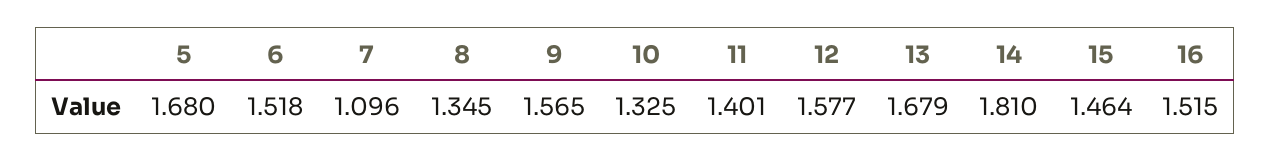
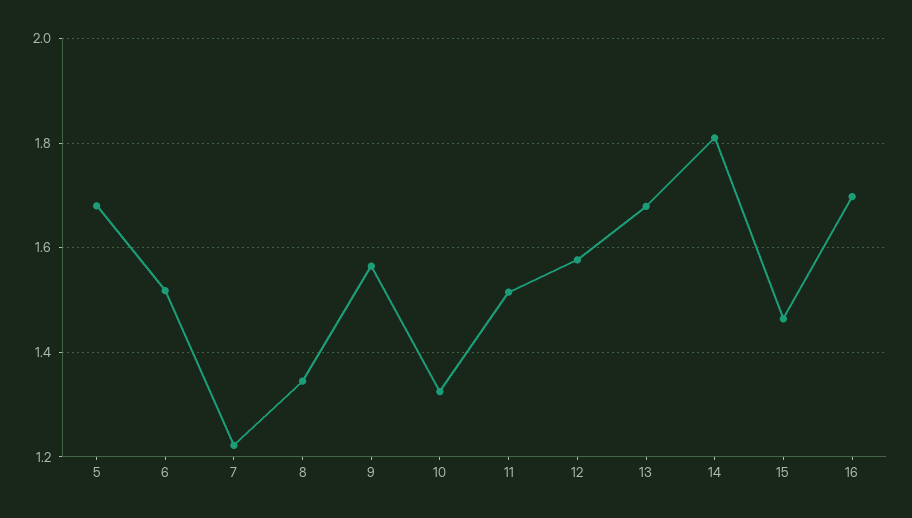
7: 1.096 -> 1.22
11: 1.401 -> 1.52
16: 1.515 -> 1.7

